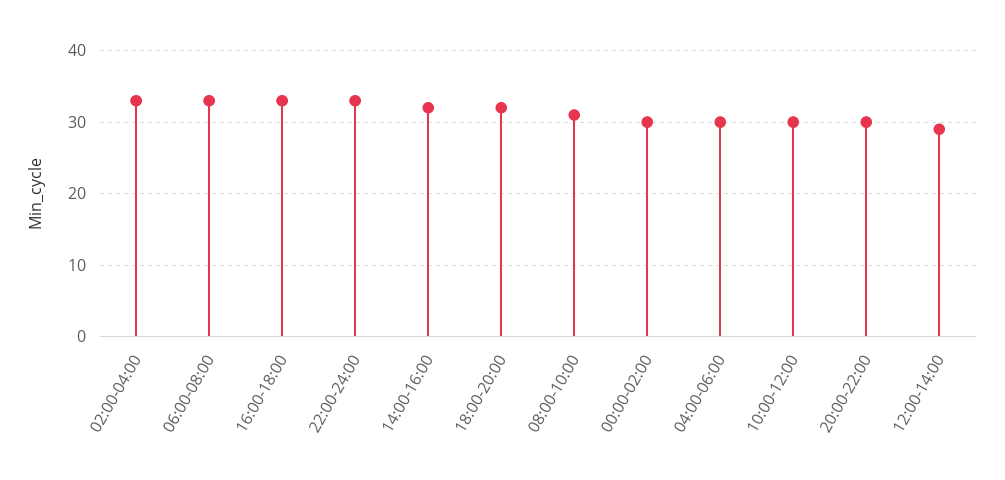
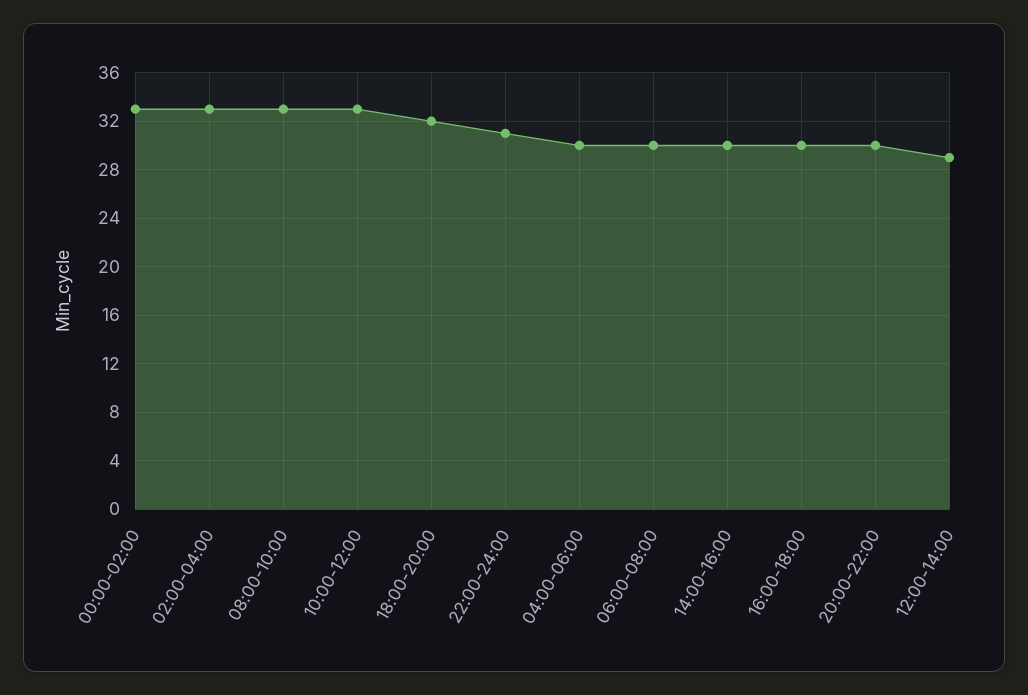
06:00-08:00: 33 -> 30
16:00-18:00: 33 -> 30
22:00-24:00: 33 -> 31
14:00-16:00: 32 -> 30
08:00-10:00: 31 -> 33
00:00-02:00: 30 -> 33
10:00-12:00: 30 -> 33

